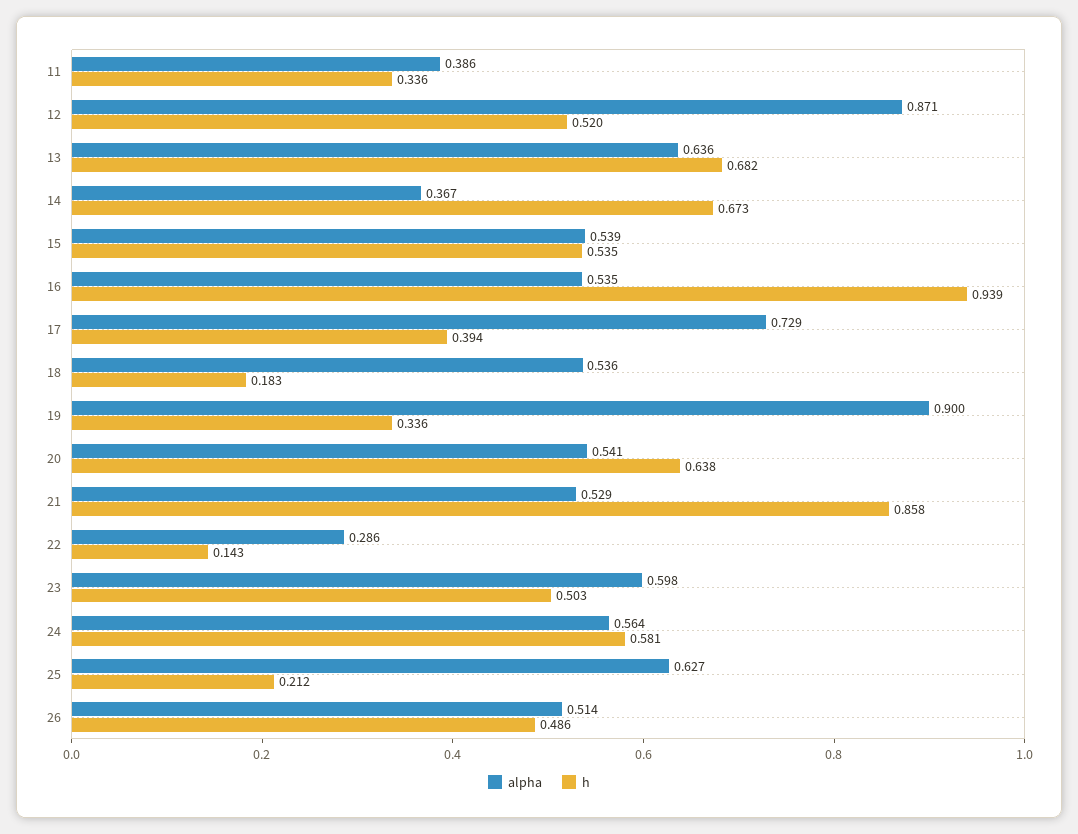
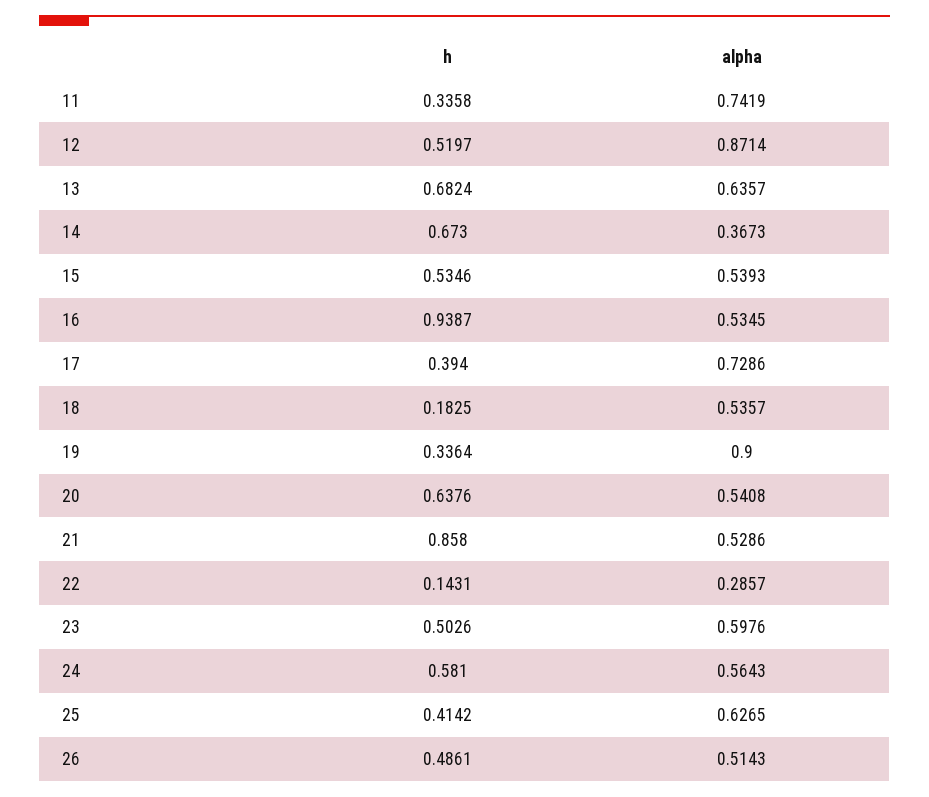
alpha, 11: 0.386 -> 0.7419
h, 25: 0.212 -> 0.4142

